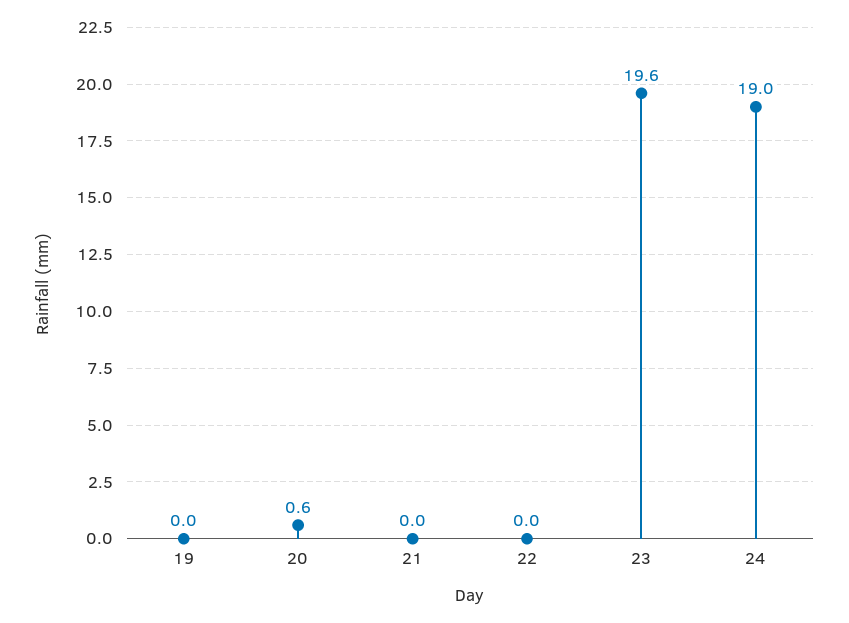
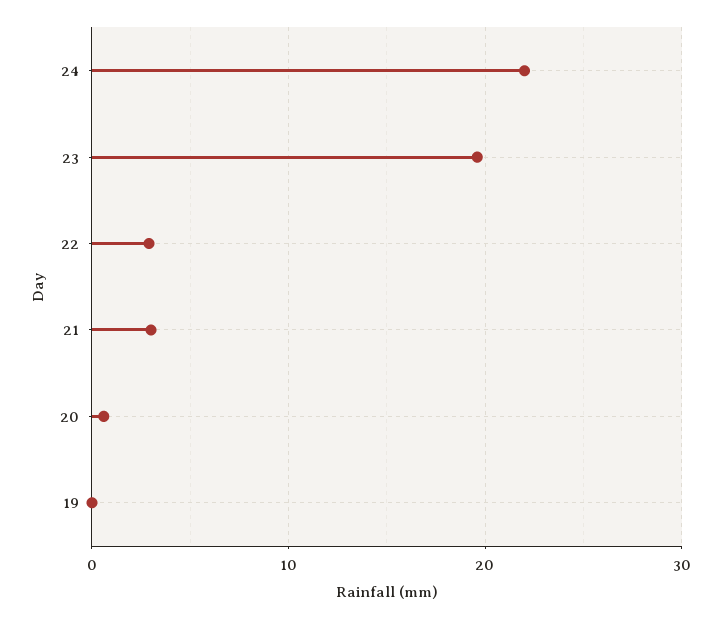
21: 0 -> 3
22: 0 -> 3
24: 19 -> 22

